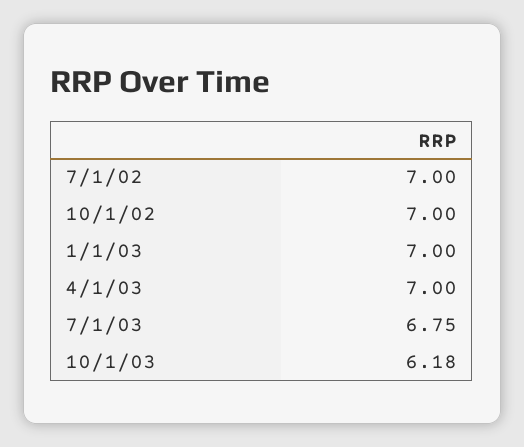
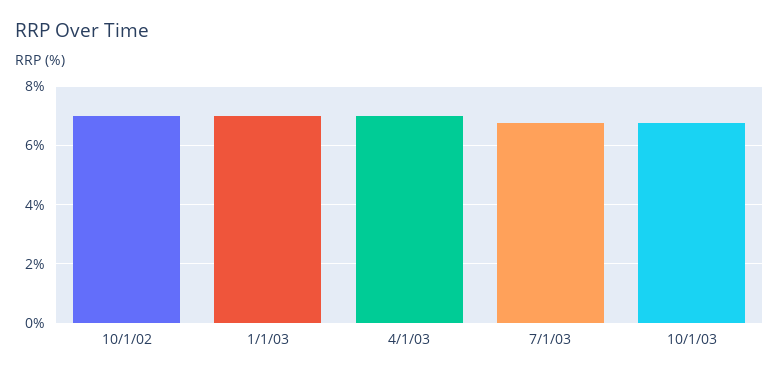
7/1/02: 7 -> none
10/1/03: 6.18 -> 6.75

